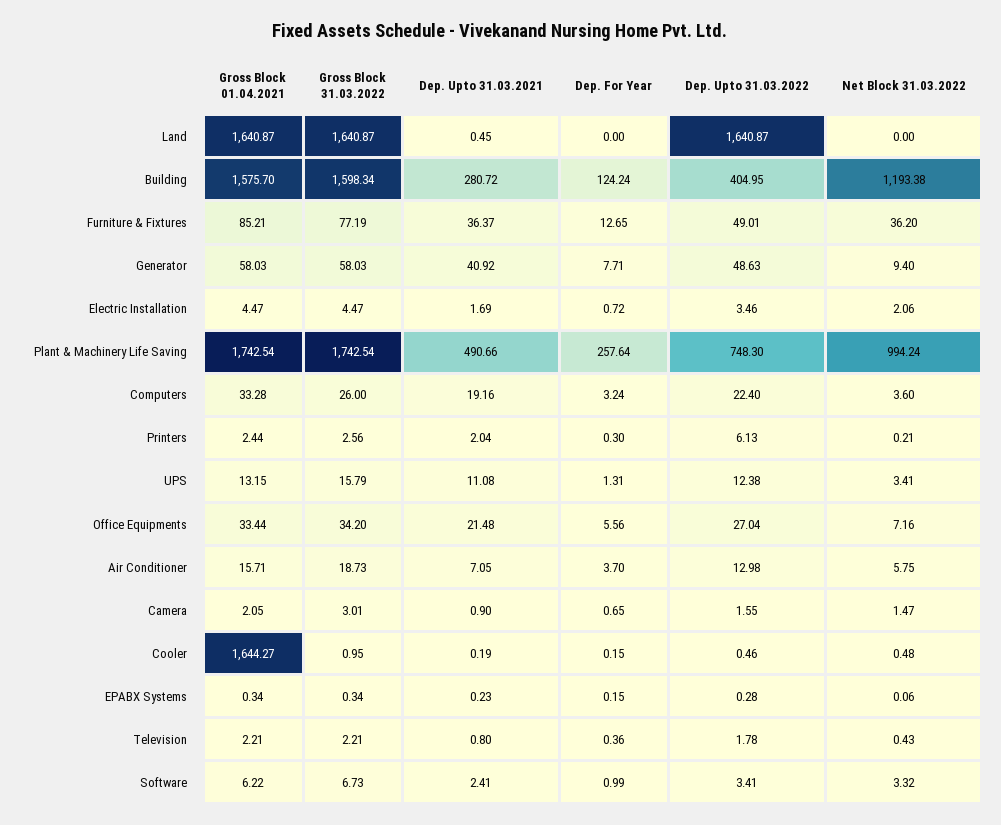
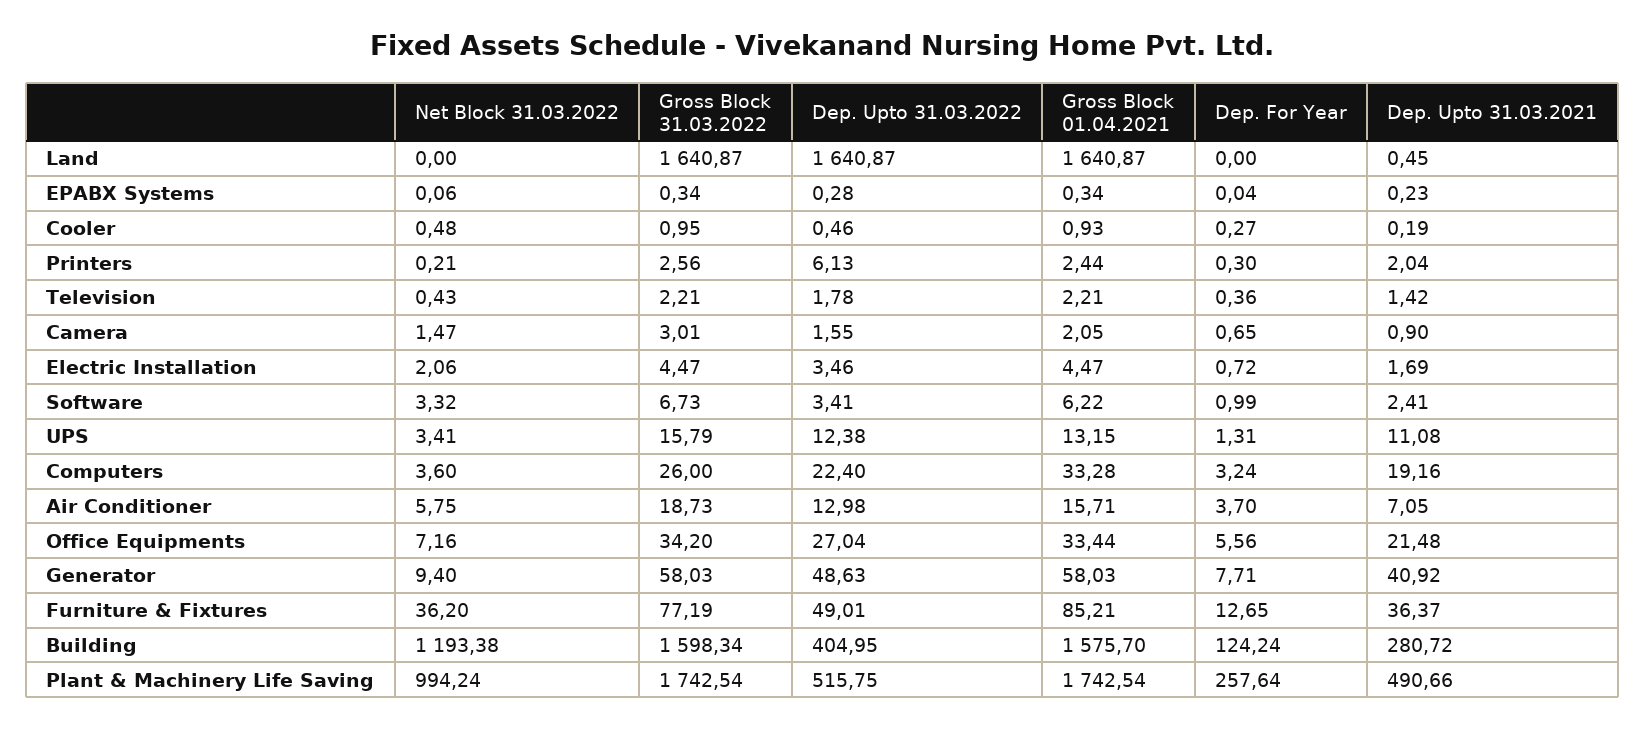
Dep. Upto 31.03.2022, Plant & Machinery Life Saving: 748.3 -> 515.75
Gross Block 01.04.2021, Cooler: 1644.27 -> 0.93
Dep. For Year, Cooler: 0.15 -> 0.27
Dep. For Year, EPABX Systems: 0.15 -> 0.04
Dep. Upto 31.03.2021, Television: 0.8 -> 1.42

